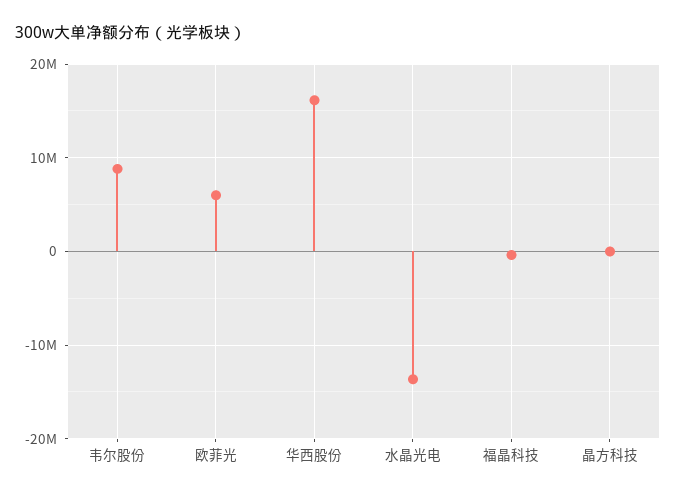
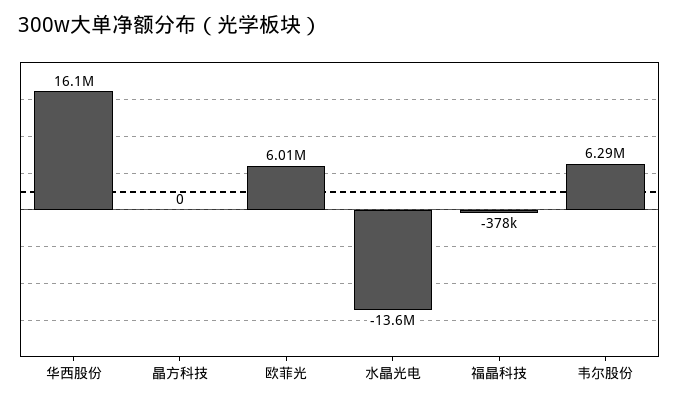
韦尔股份: 9000000 -> 6290000

